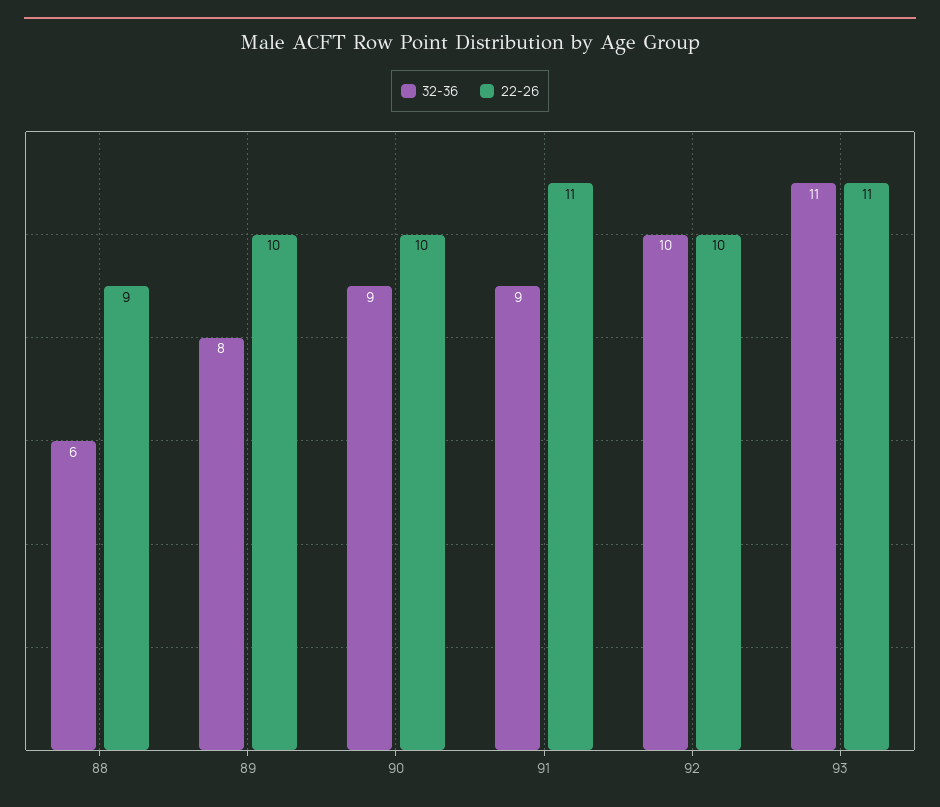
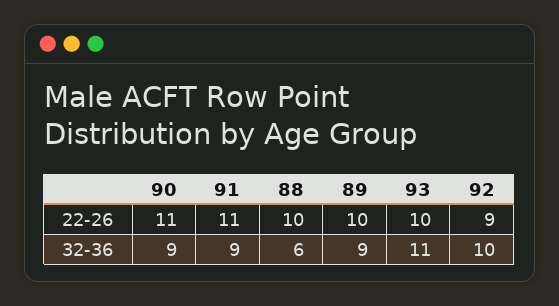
22-26, 88: 9 -> 10
32-36, 89: 8 -> 9
22-26, 90: 10 -> 11
22-26, 92: 10 -> 9
22-26, 93: 11 -> 10

